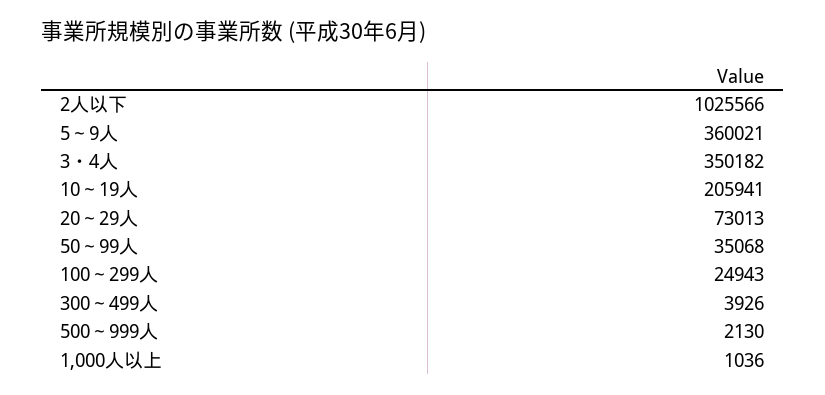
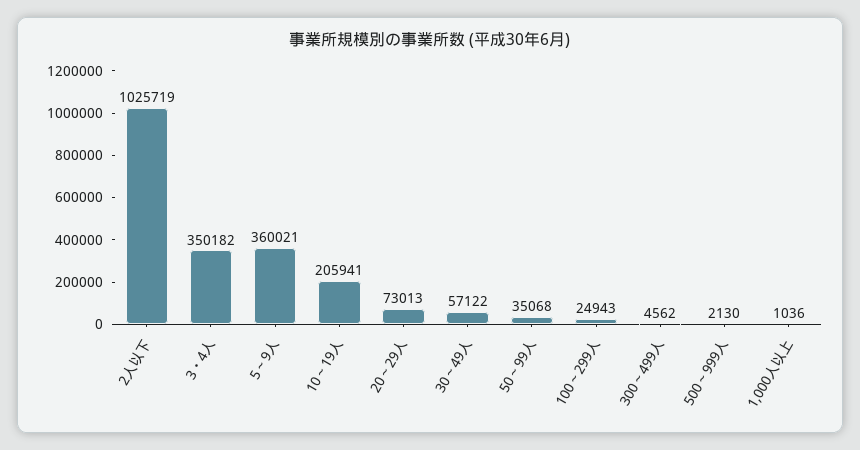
2人以下: 1025566 -> 1025719
300～499人: 3926 -> 4562
30～49人: none -> 57122

